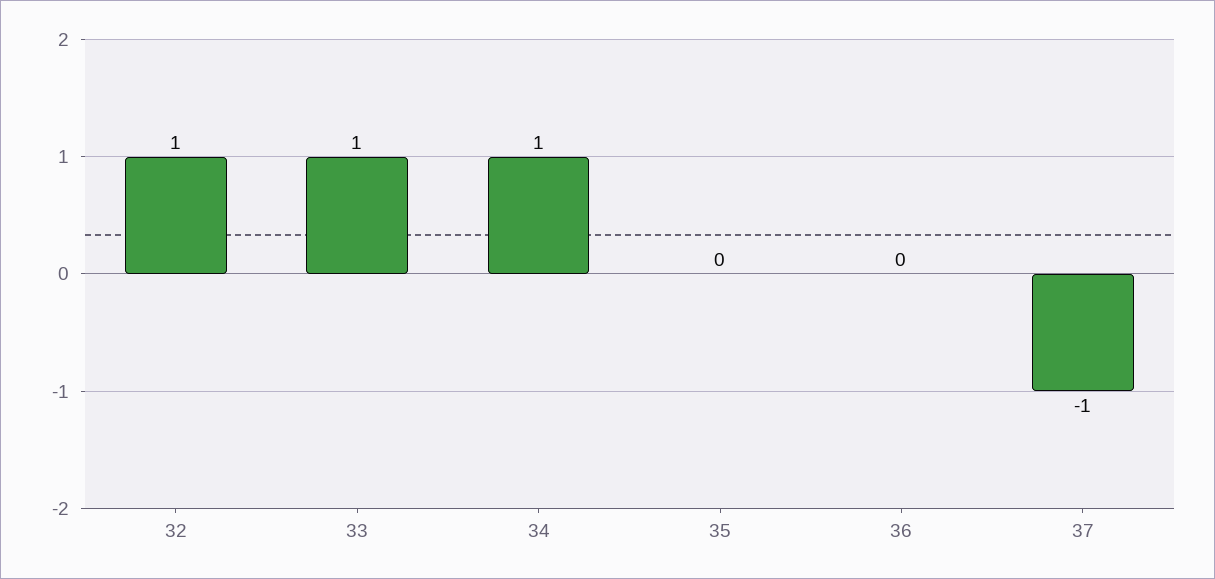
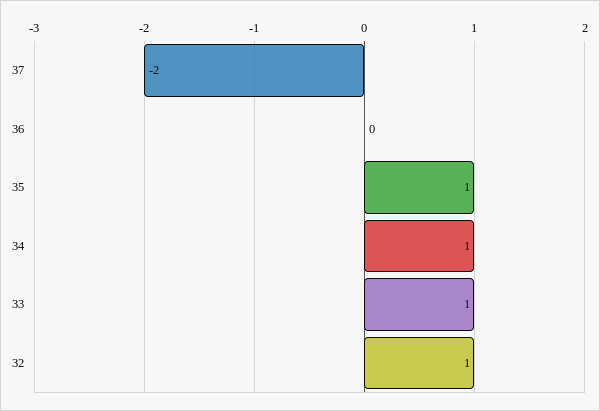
35: 0 -> 1
37: -1 -> -2

